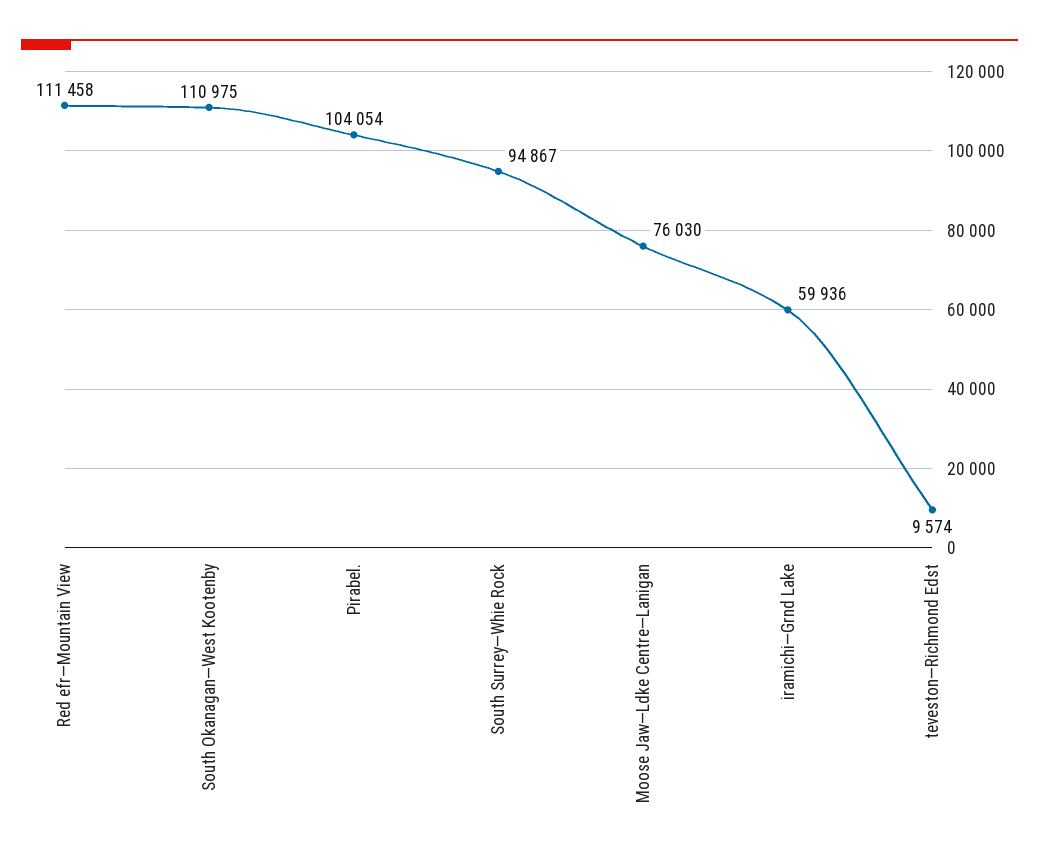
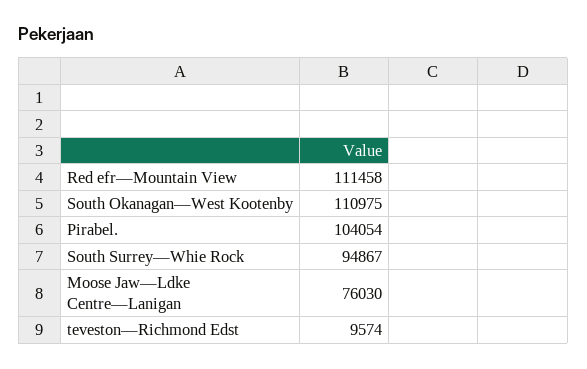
iramichi—Grnd Lake: 59936 -> none

